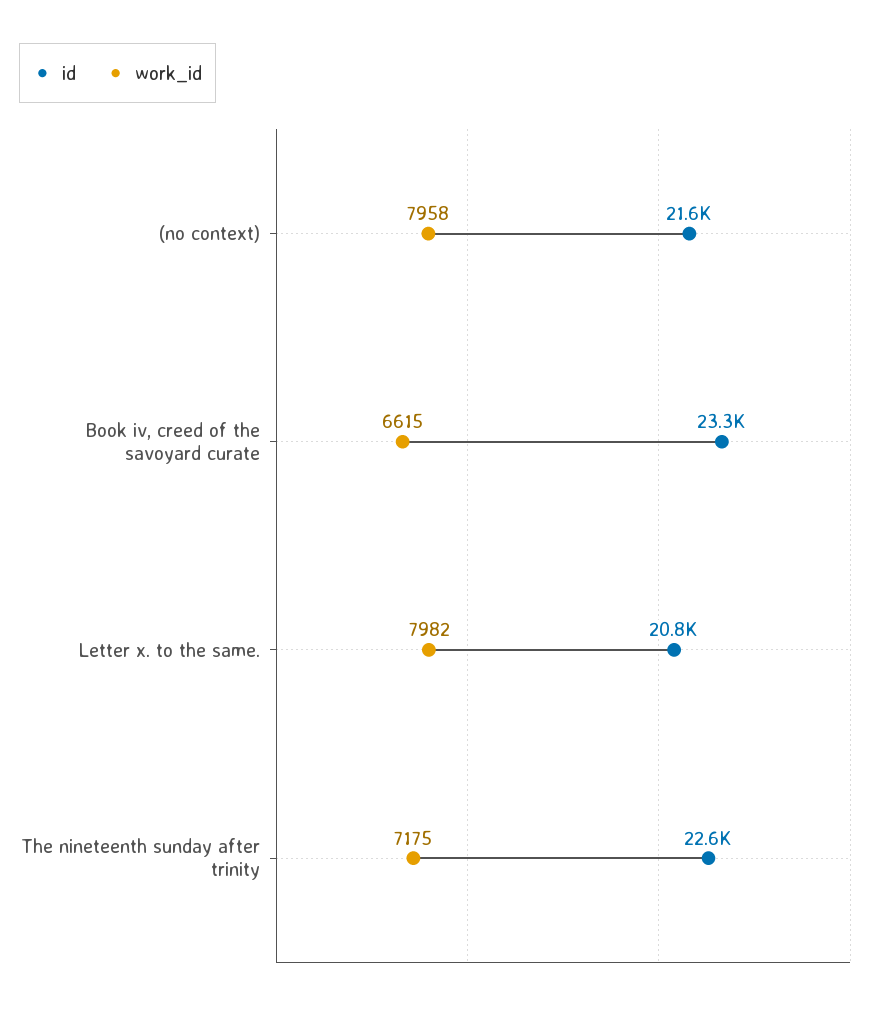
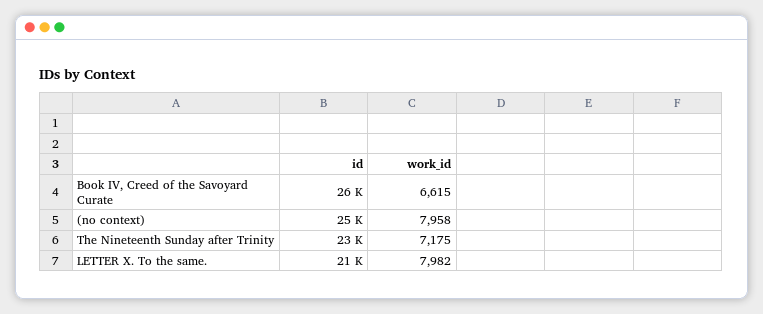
id, (no context): 21600 -> 25000
id, Book iv, creed of the savoyard curate: 23300 -> 26000

